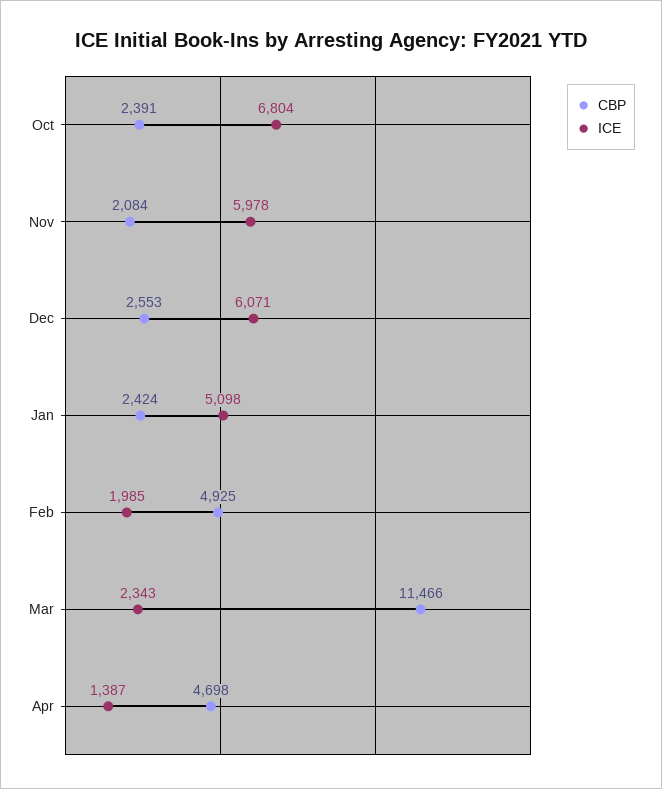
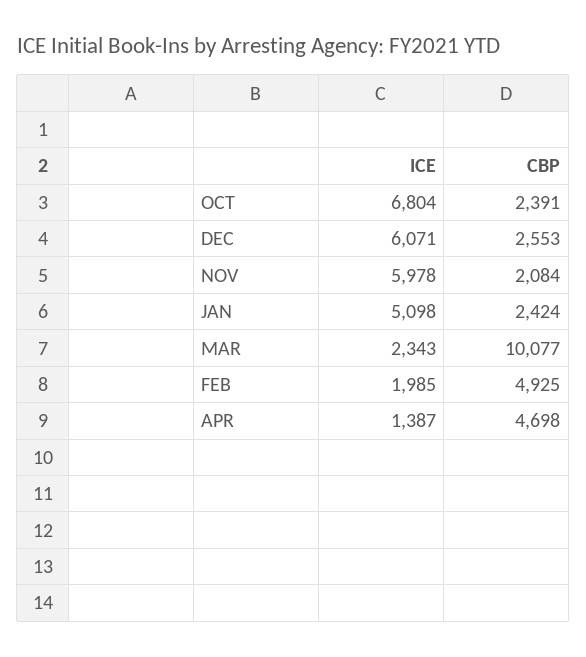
CBP, Mar: 11466 -> 10077

